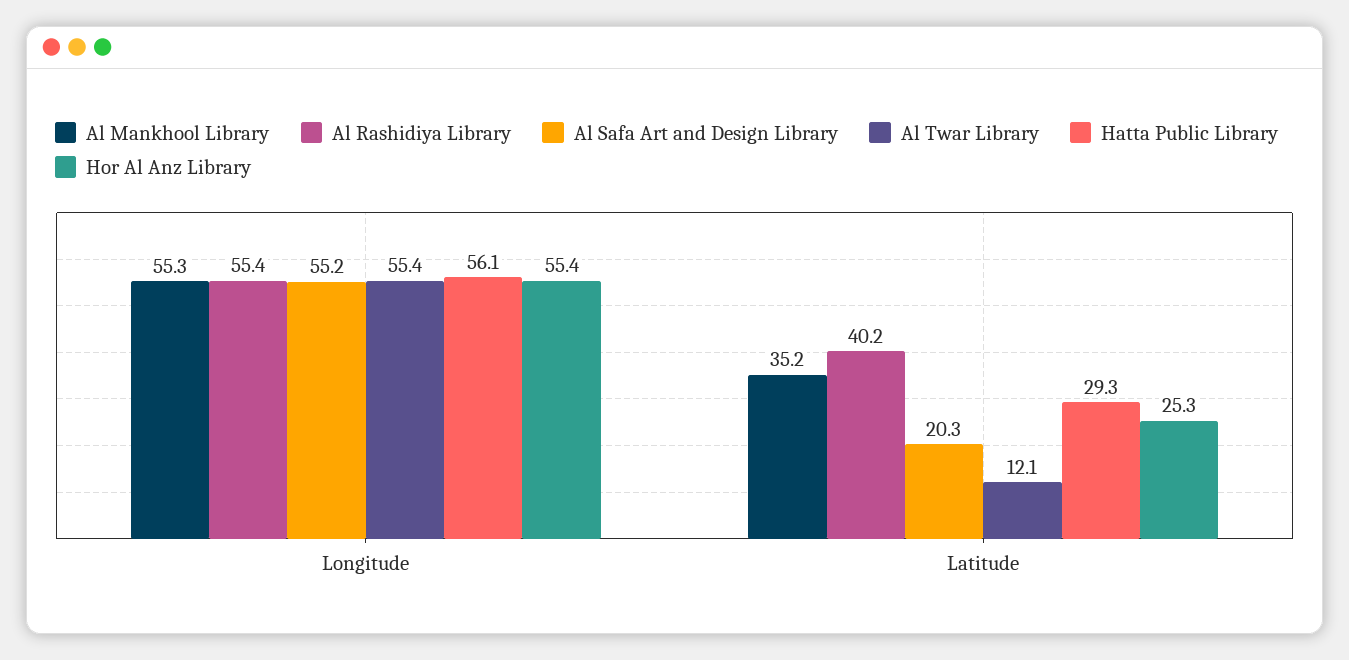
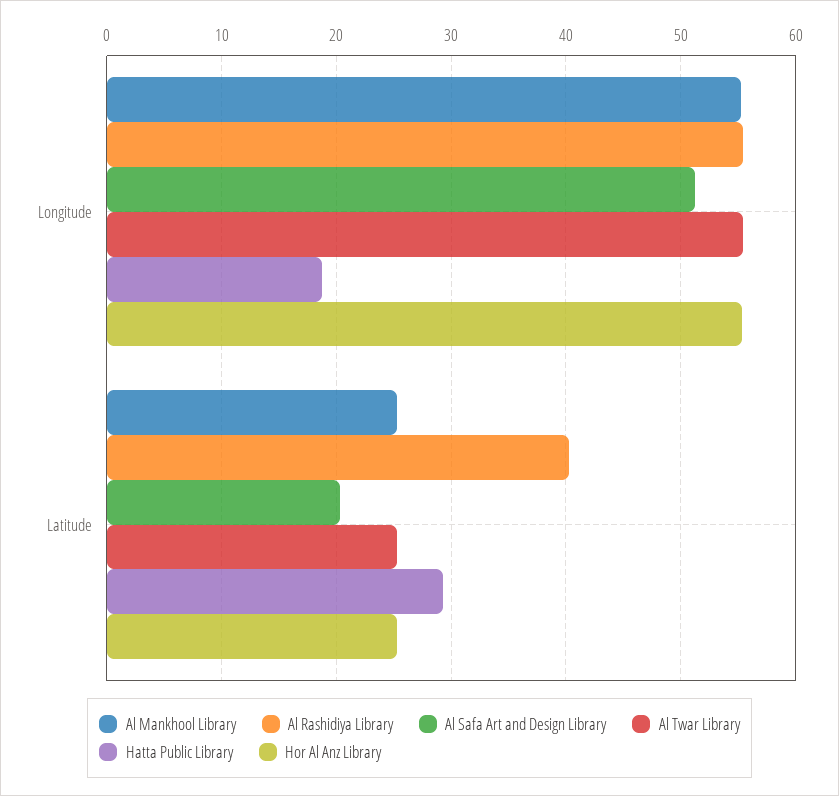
Al Safa Art and Design Library, Longitude: 55.2 -> 51
Hatta Public Library, Longitude: 56.1 -> 19
Al Mankhool Library, Latitude: 35.2 -> 25
Al Twar Library, Latitude: 12.1 -> 25

